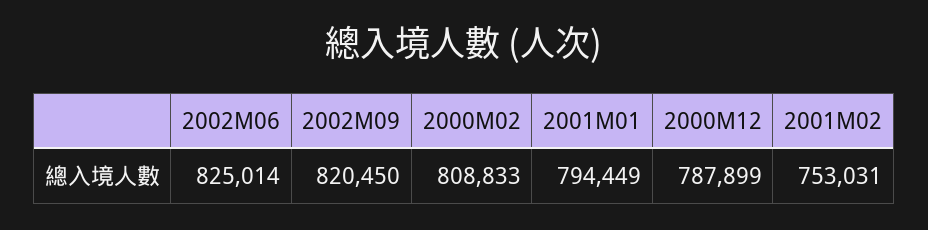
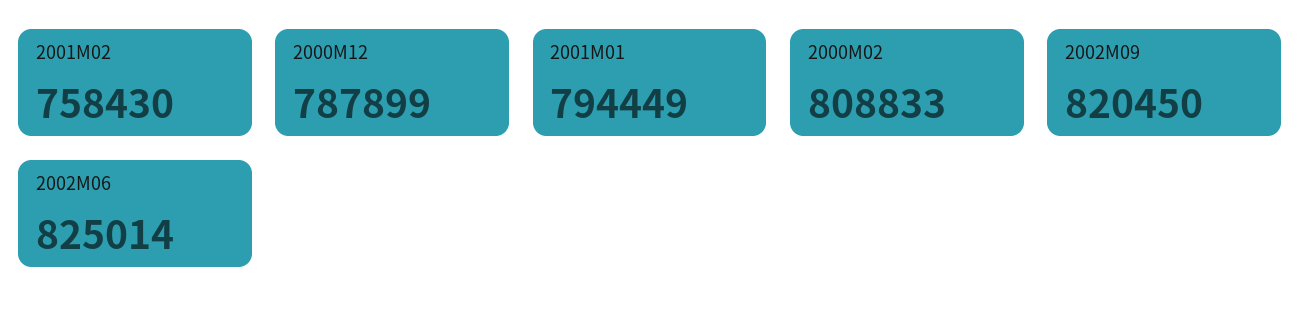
2001M02: 753031 -> 758430

